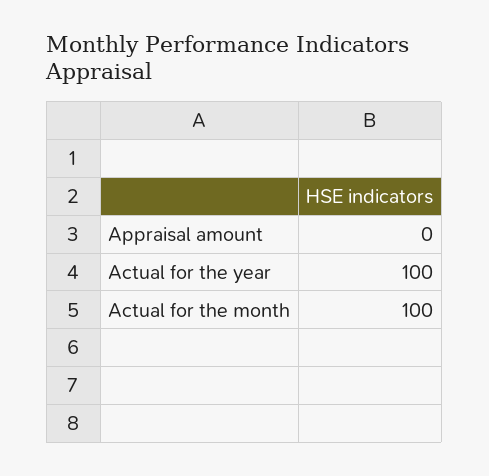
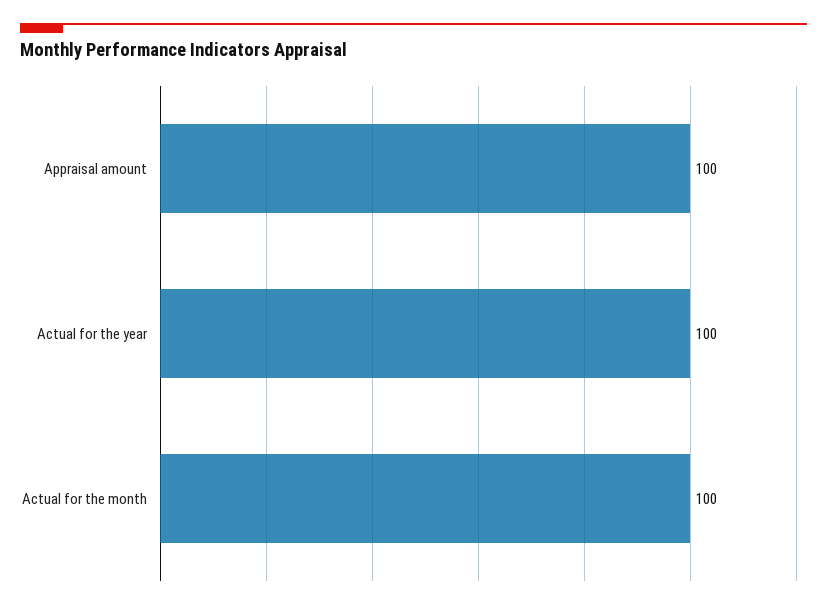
Appraisal amount: 0 -> 100

